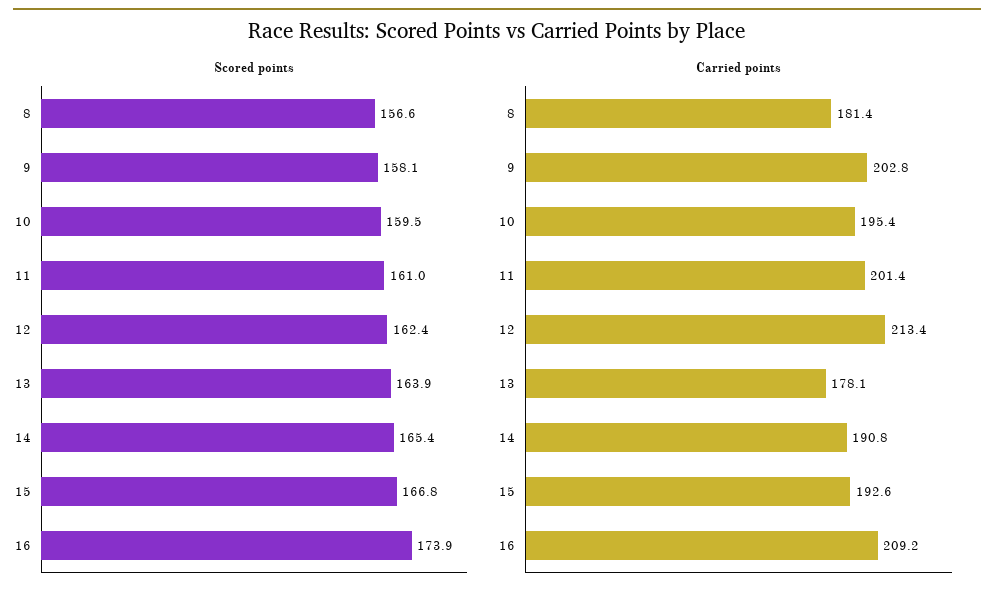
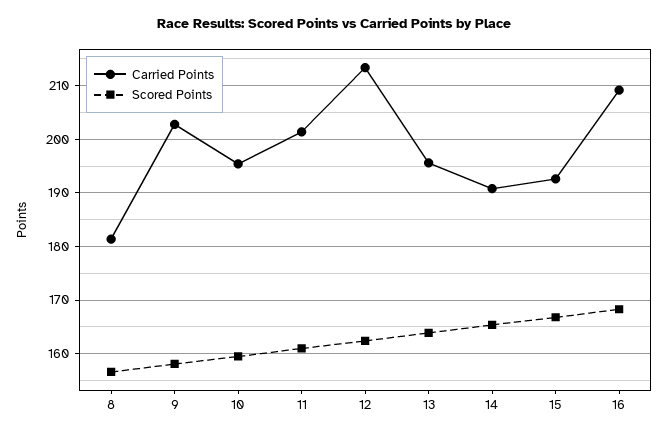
Scored points, 16: 173.9 -> 168
Carried points, 13: 178.1 -> 196

